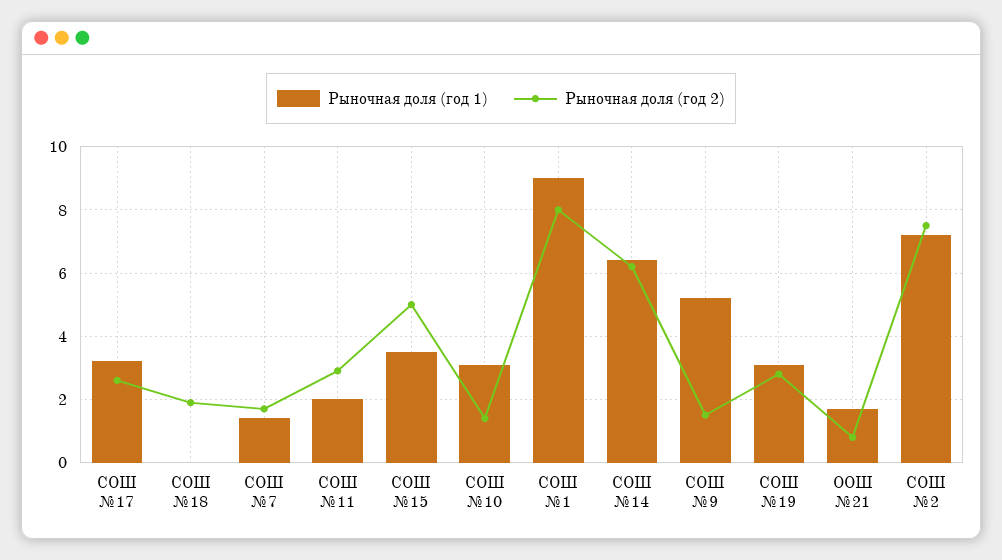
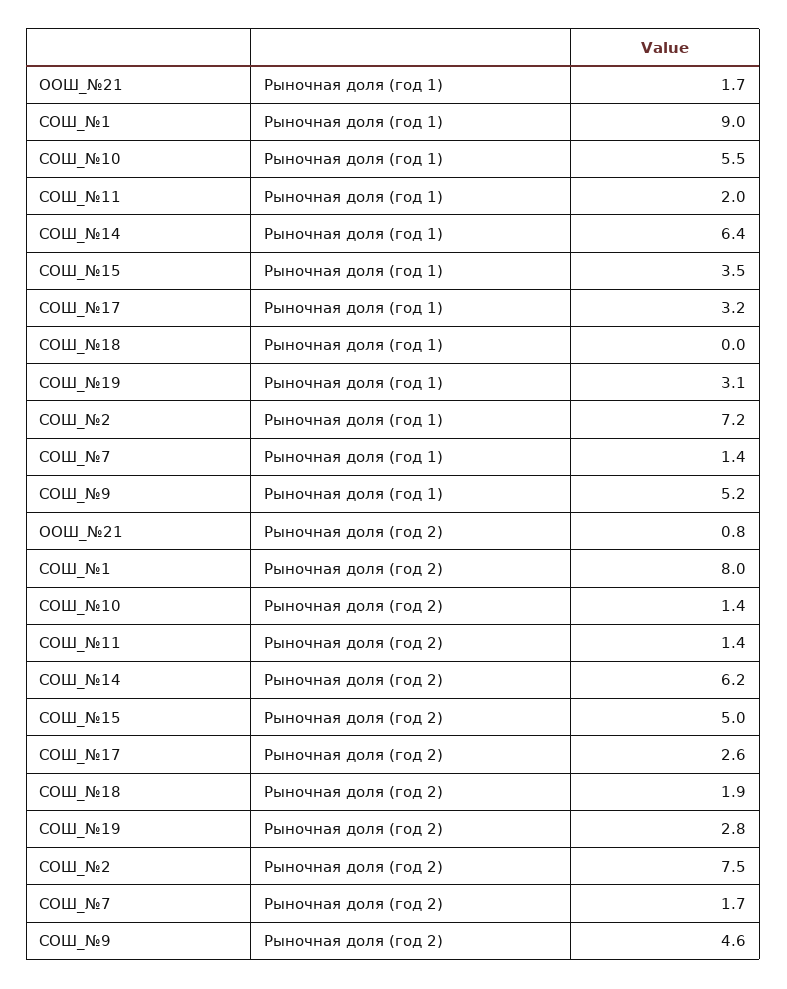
Рыночная доля (год 2), СОШ №11: 3 -> 1.4
Рыночная доля (год 1), СОШ №10: 3 -> 5.5
Рыночная доля (год 2), СОШ №9: 1.5 -> 4.6

